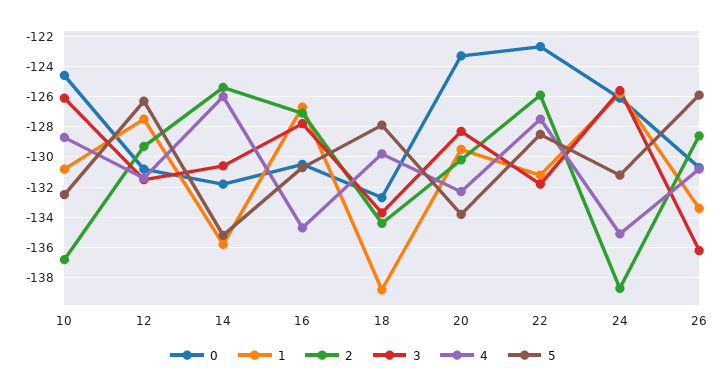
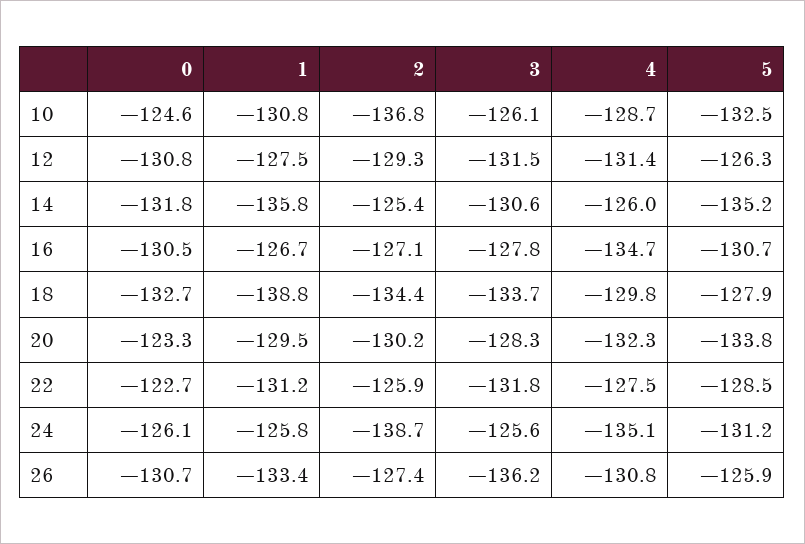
2, 26: -128.5 -> -127.4

